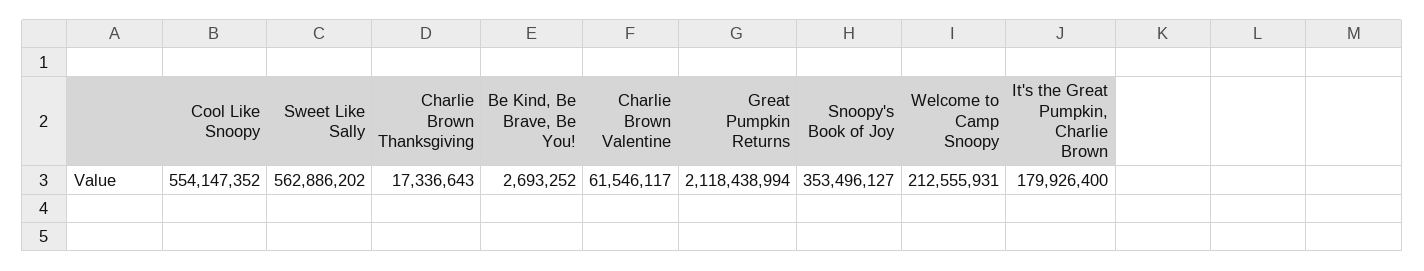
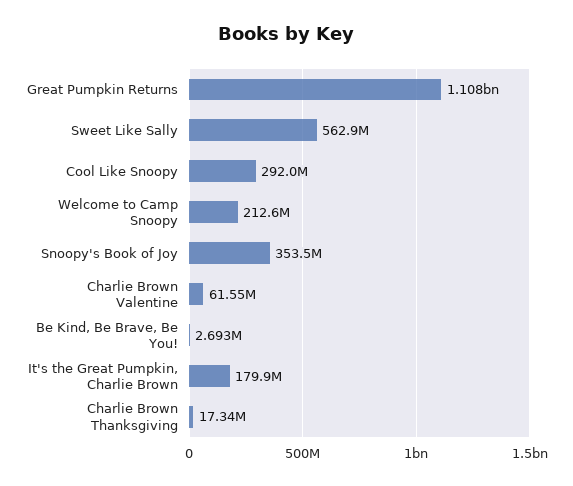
Cool Like Snoopy: 554147352 -> 292000000
Great Pumpkin Returns: 2118438994 -> 1108000000

